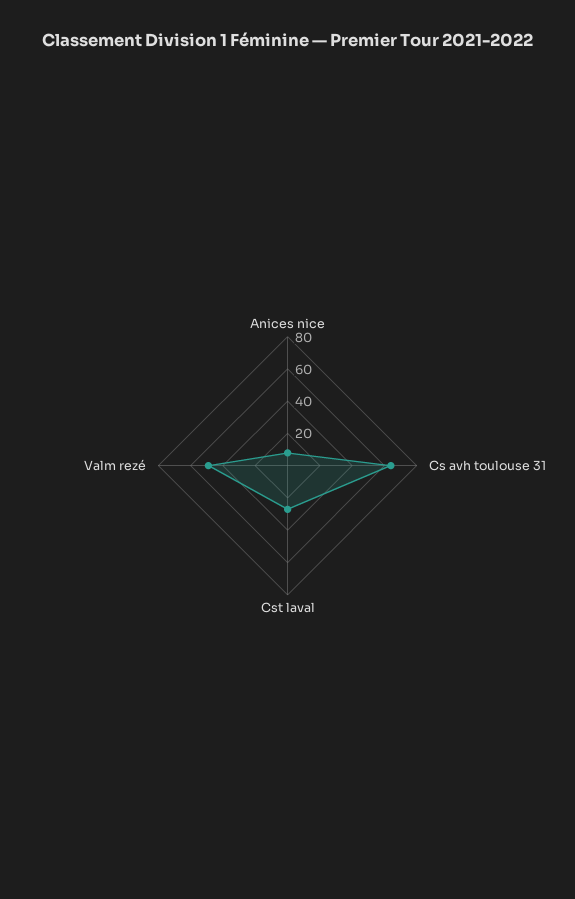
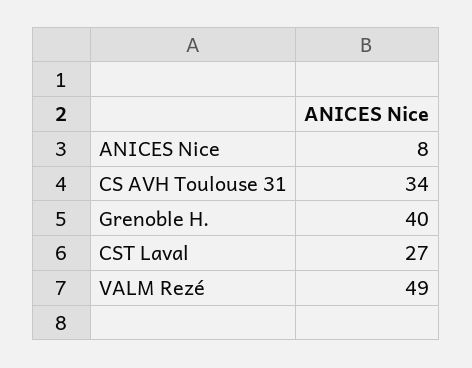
Cs avh toulouse 31: 65 -> 34
Grenoble H.: none -> 40

